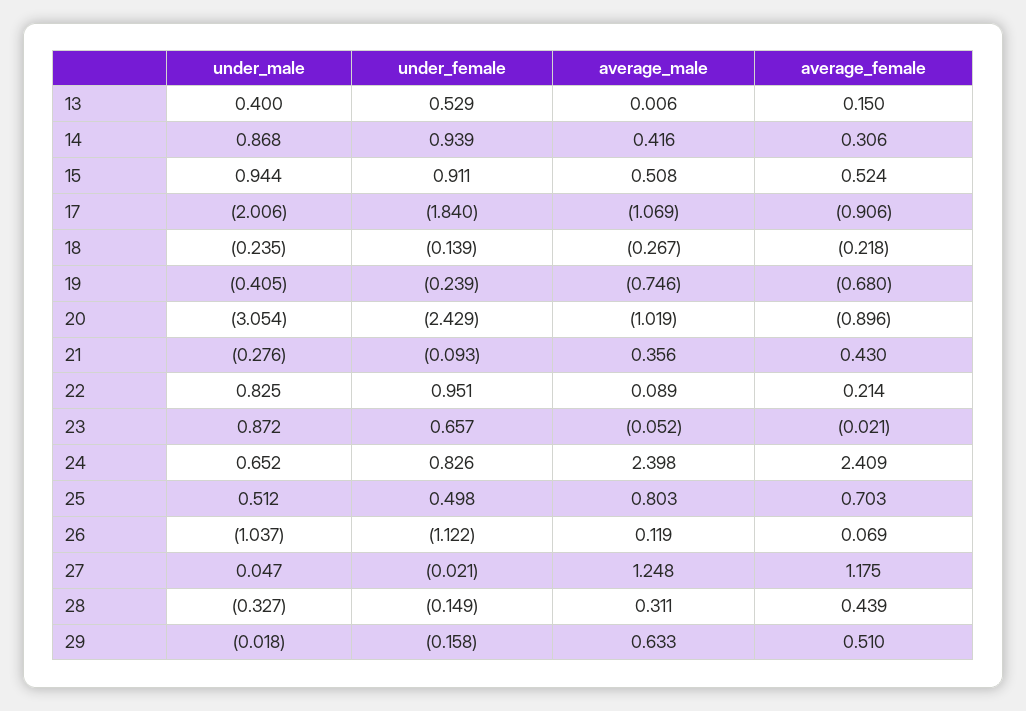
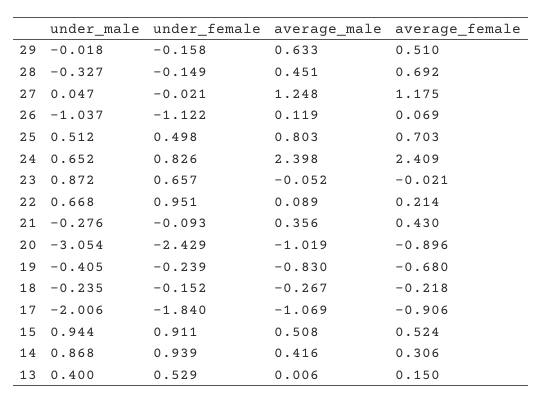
under_female, 18: -0.139 -> -0.152
average_male, 19: -0.746 -> -0.83
under_male, 22: 0.825 -> 0.668
average_male, 28: 0.311 -> 0.451
average_female, 28: 0.439 -> 0.692

